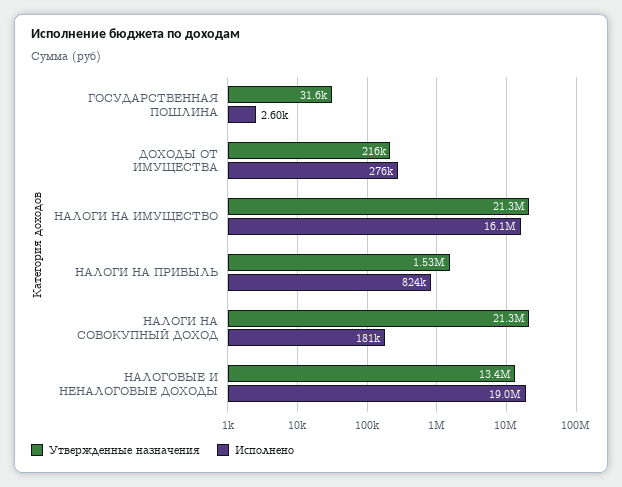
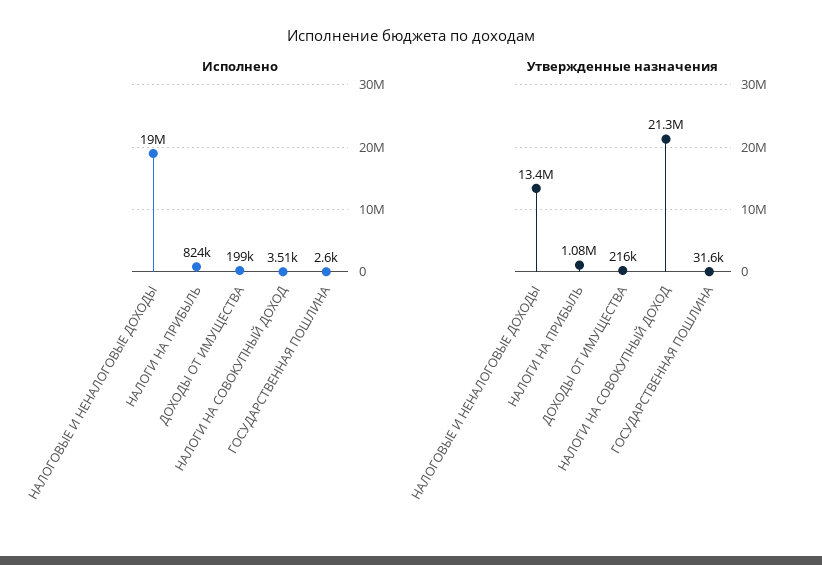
Исполнено, ДОХОДЫ ОТ ИМУЩЕСТВА: 276000 -> 199000
Утвержденные назначения, НАЛОГИ НА ИМУЩЕСТВО: 21300000 -> none
Исполнено, НАЛОГИ НА ИМУЩЕСТВО: 16100000 -> none
Утвержденные назначения, НАЛОГИ НА ПРИБЫЛЬ: 1530000 -> 1080000
Исполнено, НАЛОГИ НА СОВОКУПНЫЙ ДОХОД: 181000 -> 3510

